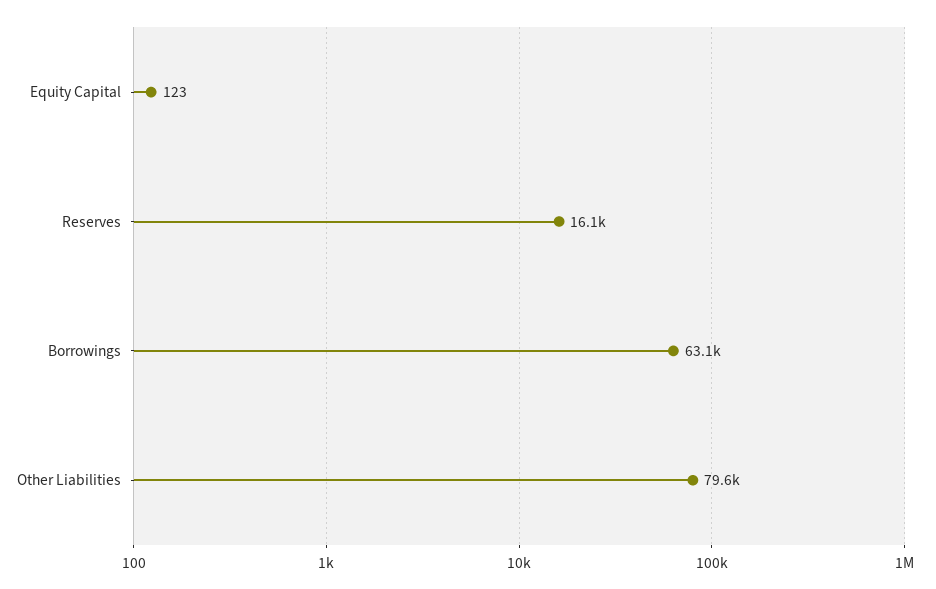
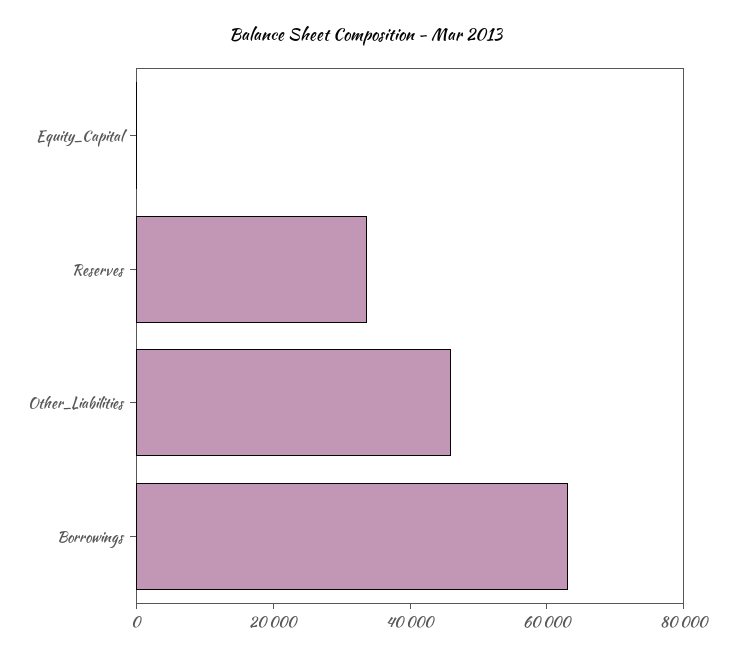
Reserves: 16100 -> 35000
Other Liabilities: 79600 -> 45000

